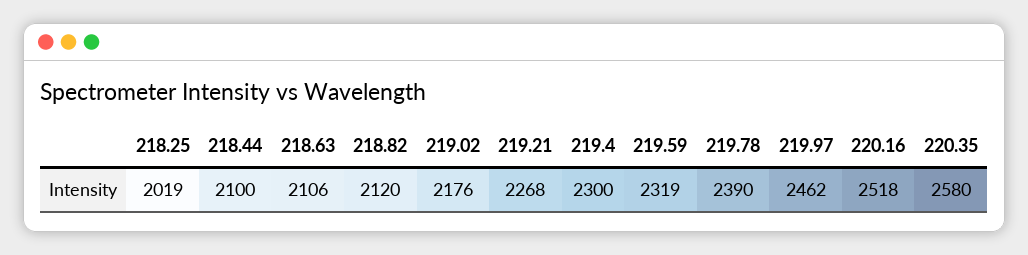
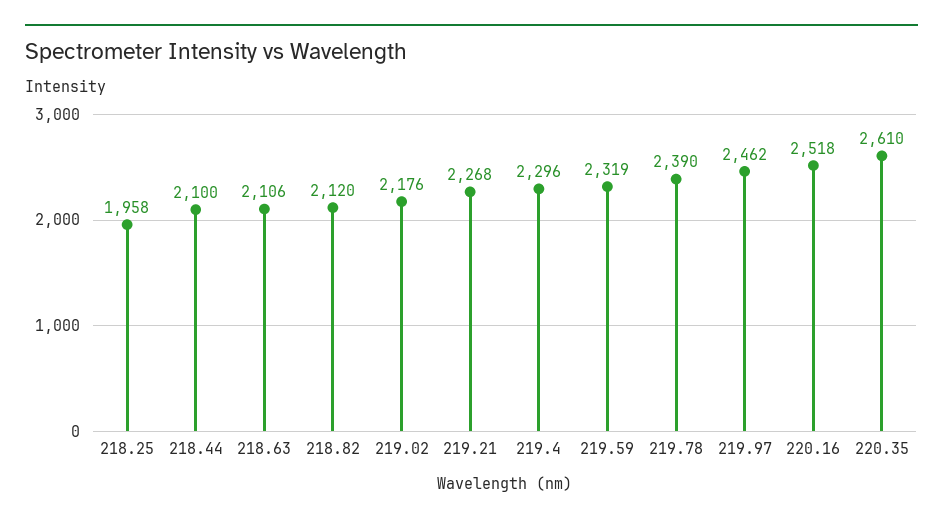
218.25: 2019 -> 1958
219.4: 2300 -> 2296
220.35: 2580 -> 2610

